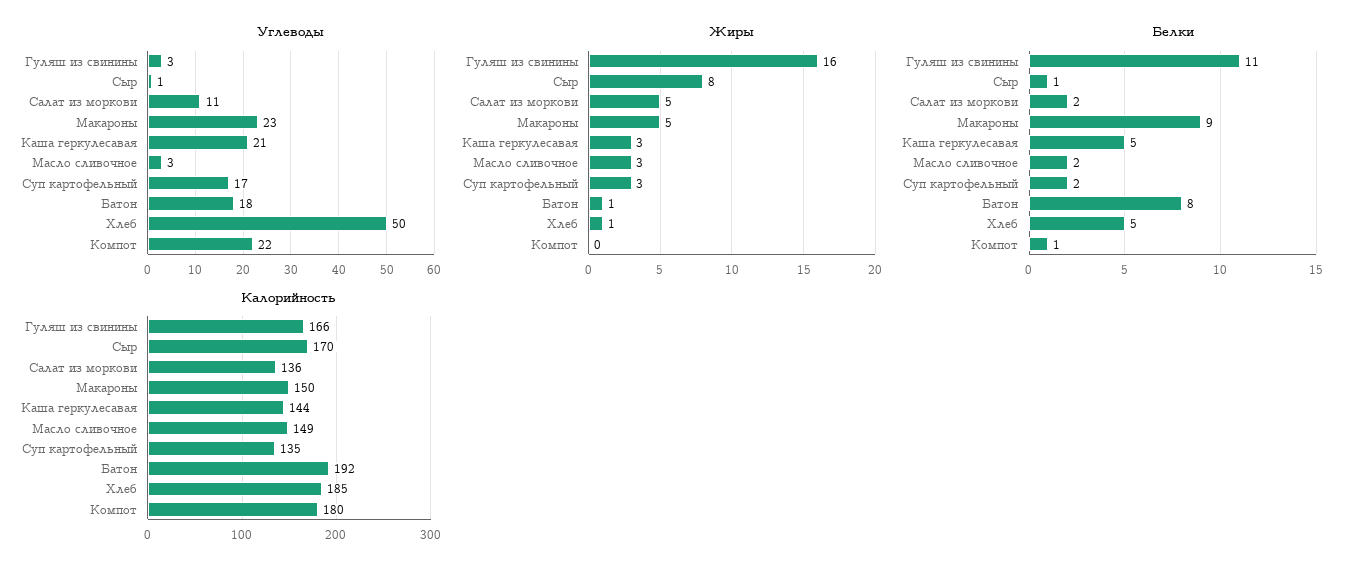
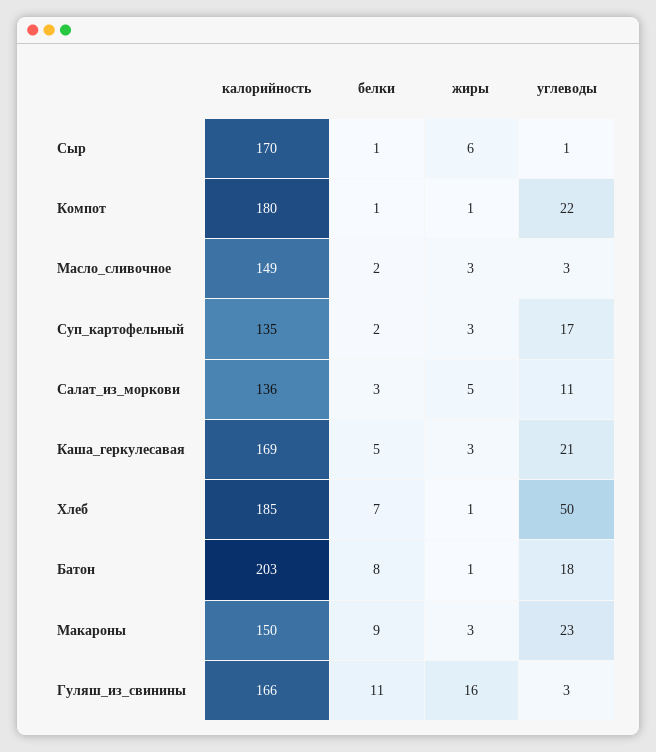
Жиры, Сыр: 8 -> 6
Жиры, Макароны: 5 -> 3
Жиры, Компот: 0 -> 1
Белки, Салат из моркови: 2 -> 3
Белки, Хлеб: 5 -> 7
Калорийность, Каша геркулесавая: 144 -> 169
Калорийность, Батон: 192 -> 203

